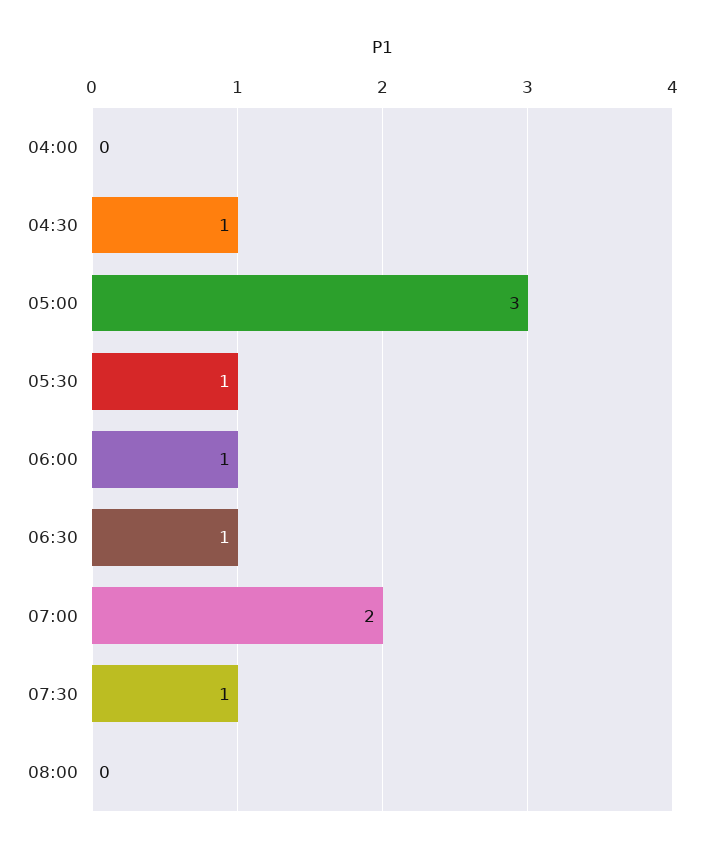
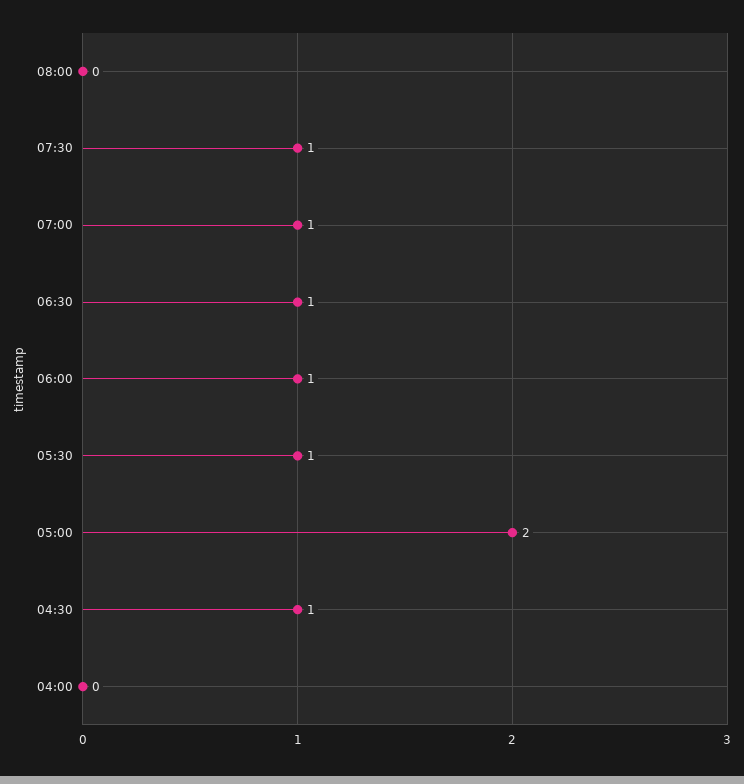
05:00: 3 -> 2
07:00: 2 -> 1

